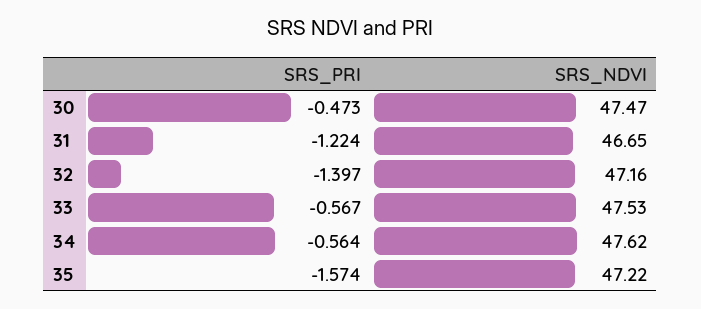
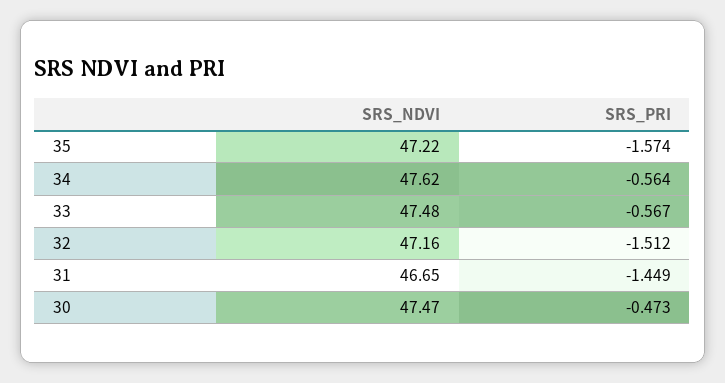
SRS_PRI, 31: -1.224 -> -1.449
SRS_PRI, 32: -1.397 -> -1.512
SRS_NDVI, 33: 47.53 -> 47.48

